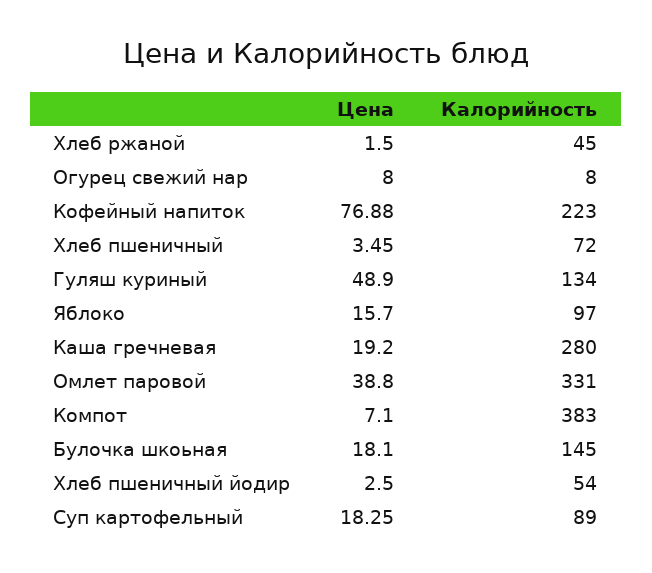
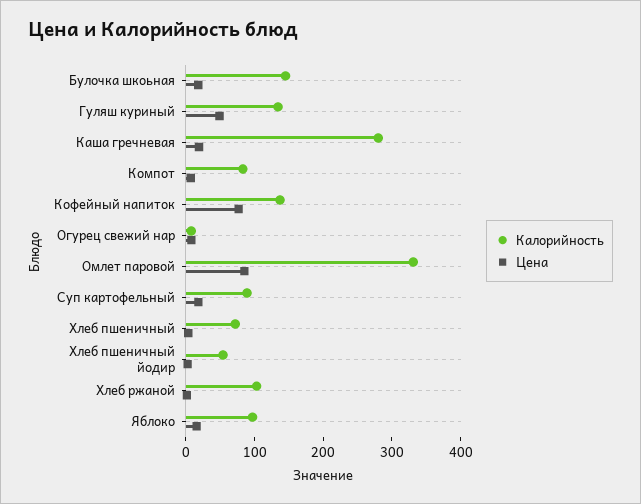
Калорийность, Хлеб ржаной: 45 -> 100
Калорийность, Кофейный напиток: 223 -> 140
Цена, Омлет паровой: 38.8 -> 80
Калорийность, Компот: 383 -> 80

